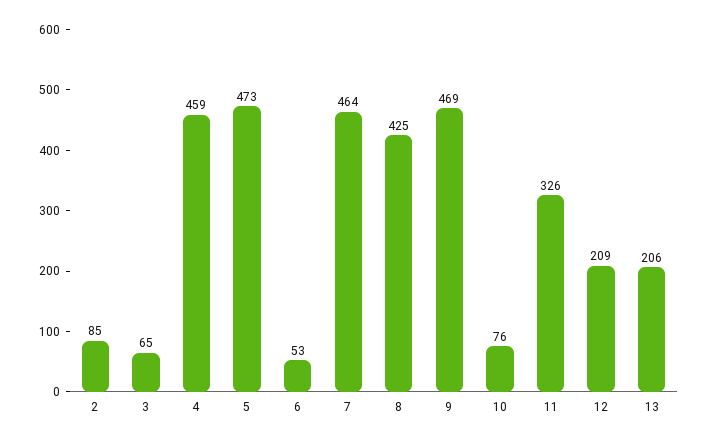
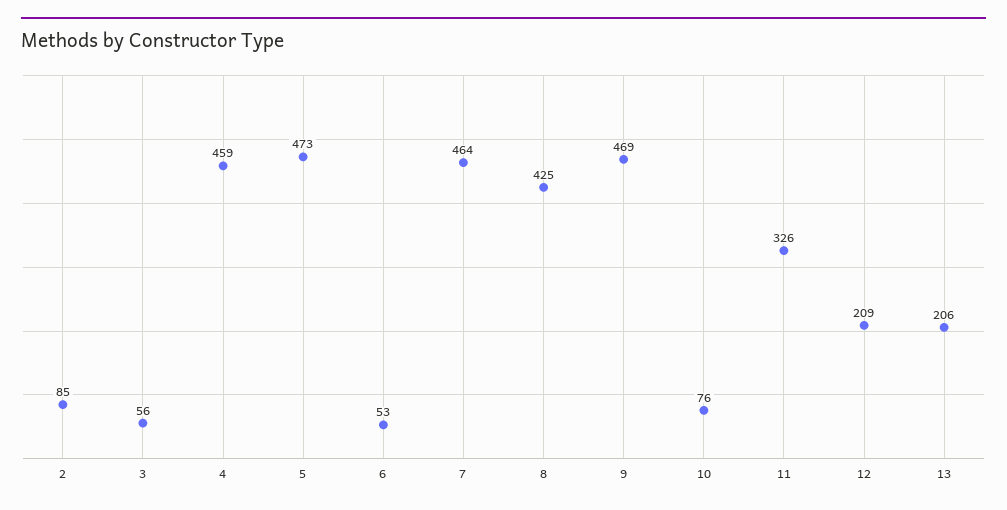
3: 65 -> 56

